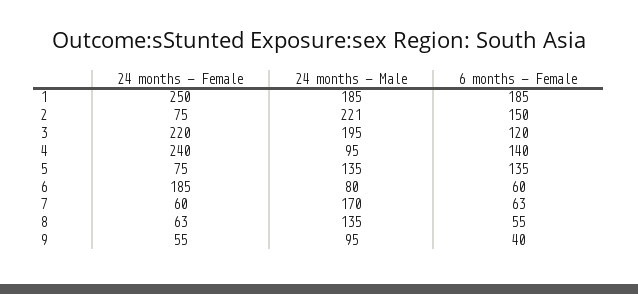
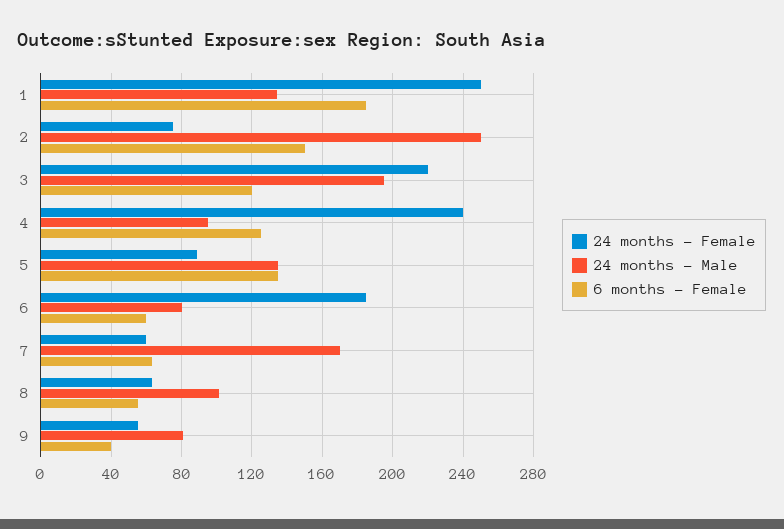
24 months - Male, 1: 185 -> 135
24 months - Male, 2: 221 -> 250
6 months - Female, 4: 140 -> 125
24 months - Female, 5: 75 -> 90
24 months - Male, 8: 135 -> 100
24 months - Male, 9: 95 -> 80

